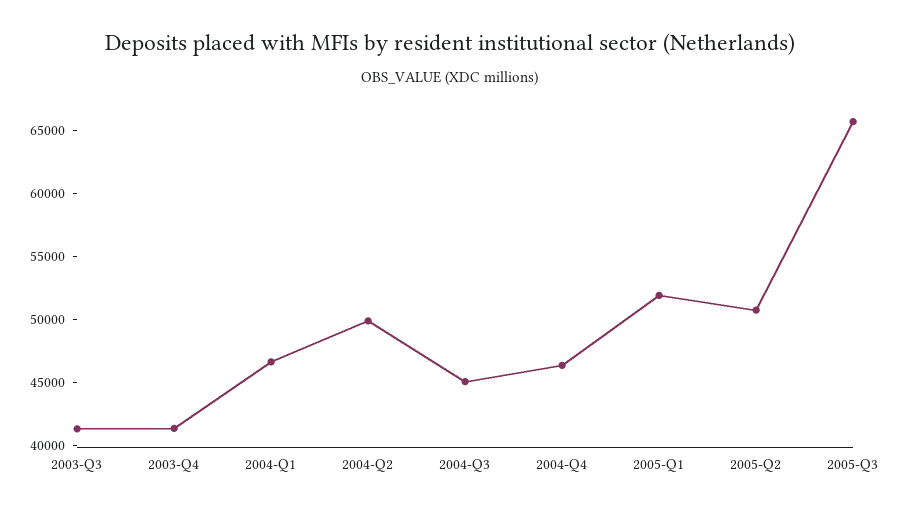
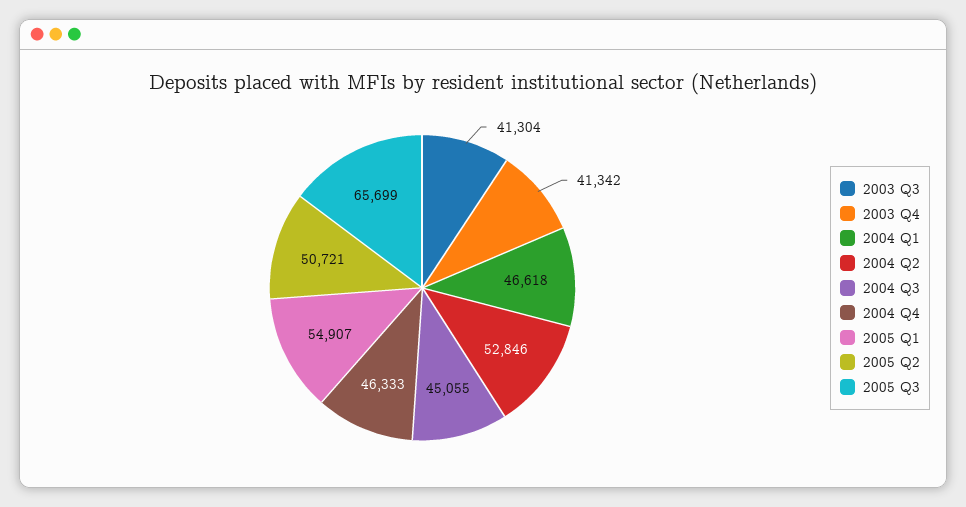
2004-Q2: 50000 -> 52846
2005-Q1: 52000 -> 54907

